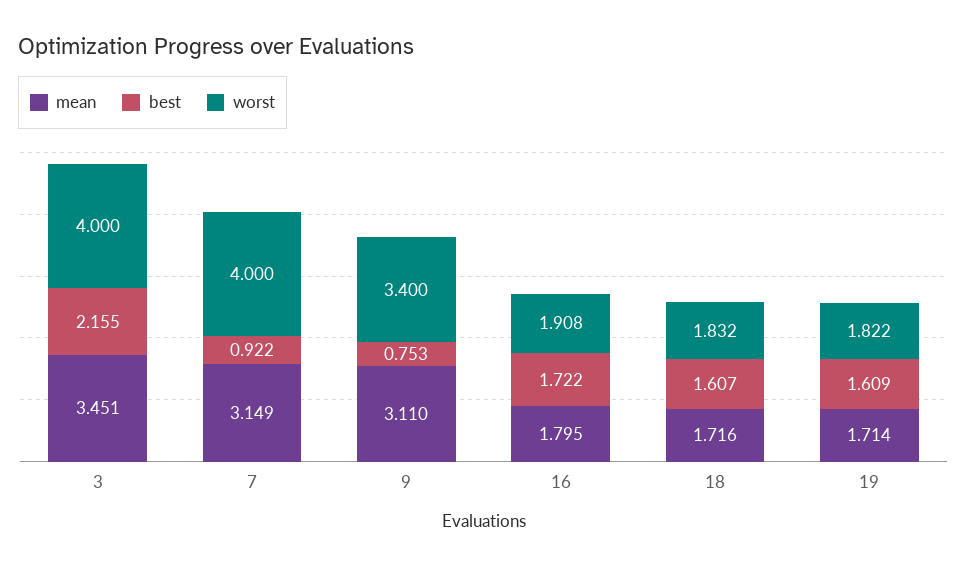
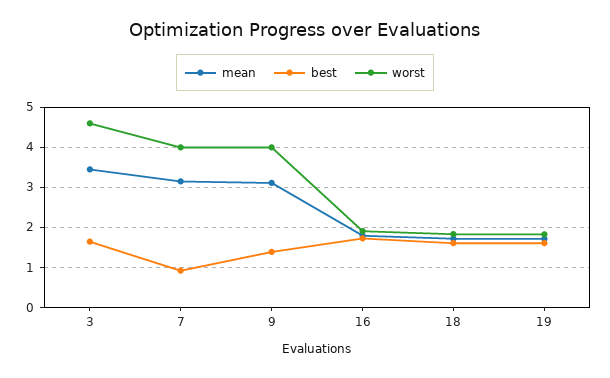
best, 3: 2.155 -> 1.6
worst, 3: 4 -> 4.6
best, 9: 0.753 -> 1.4
worst, 9: 3.4 -> 4

